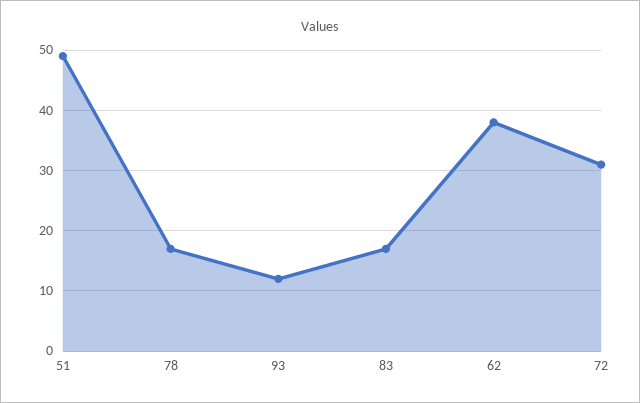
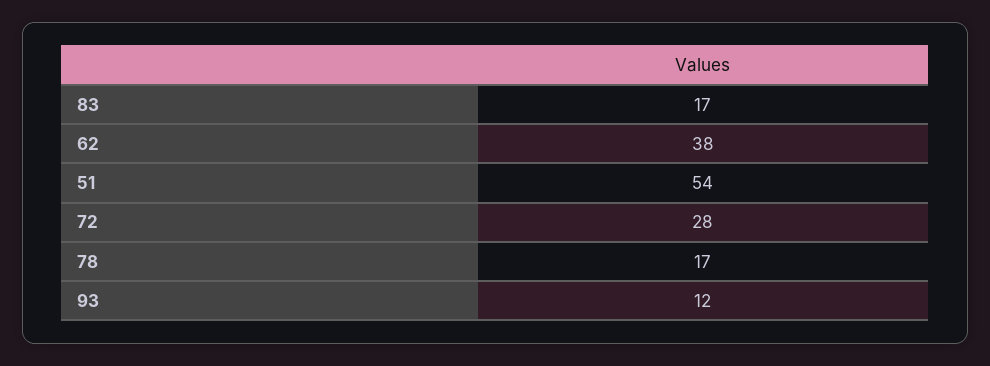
51: 49 -> 54
72: 31 -> 28

